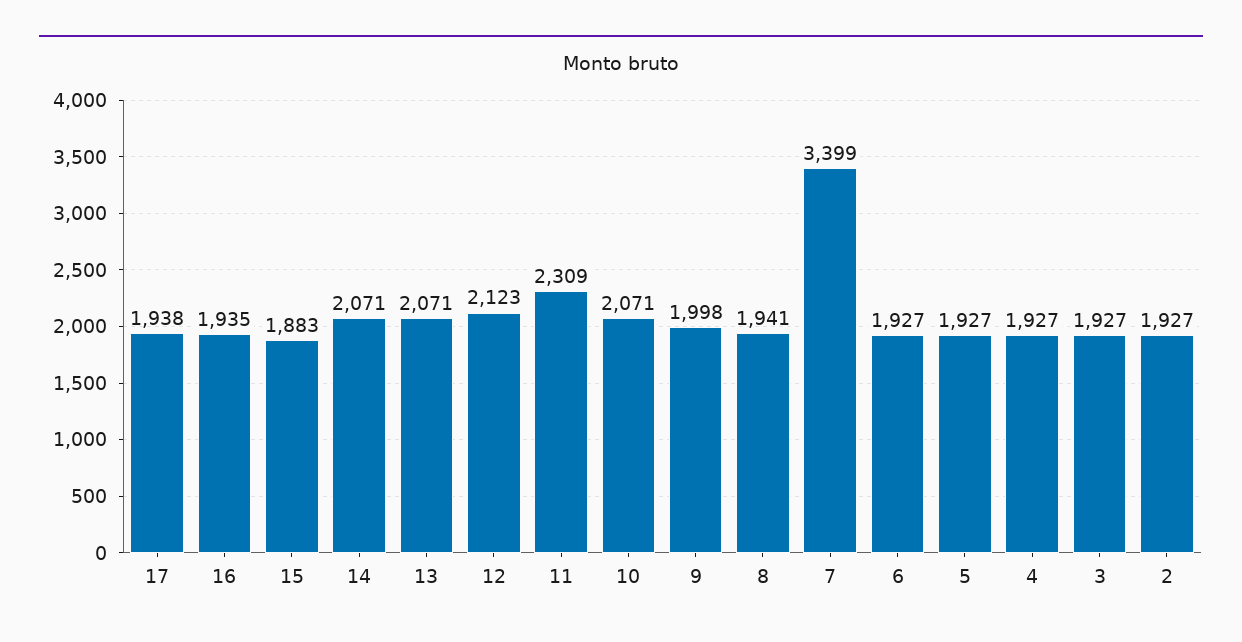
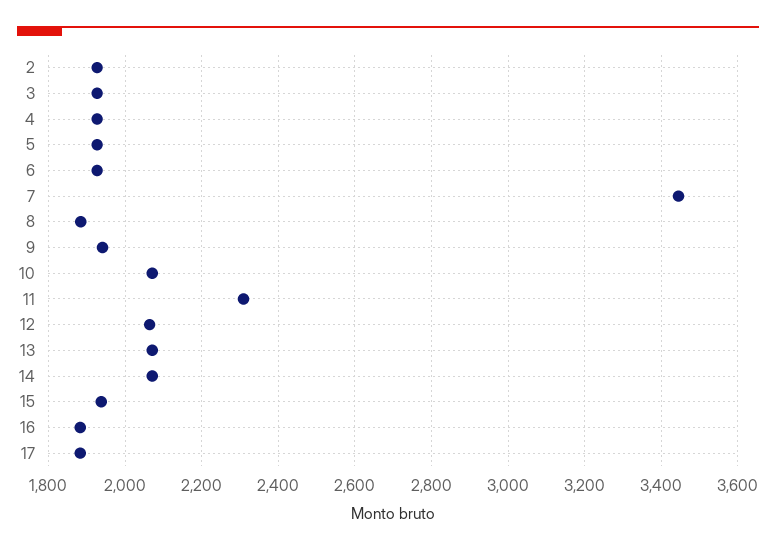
17: 1938 -> 1880
16: 1935 -> 1880
15: 1883 -> 1940
12: 2123 -> 2060
9: 1998 -> 1940
8: 1941 -> 1880
7: 3399 -> 3440

